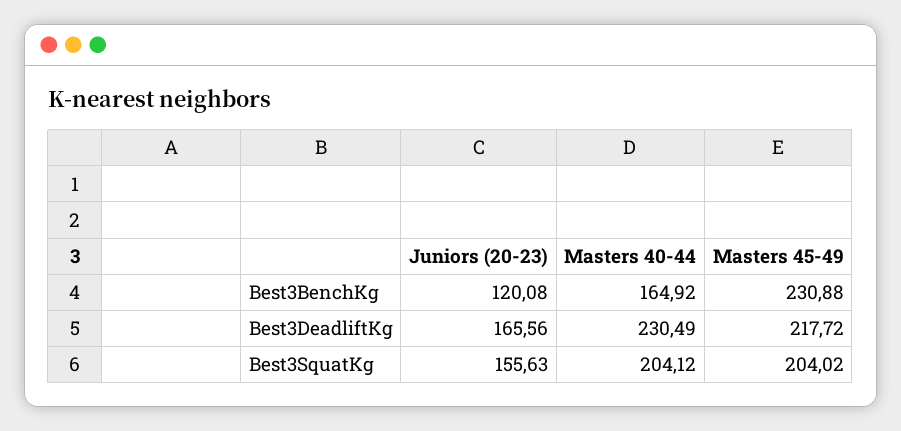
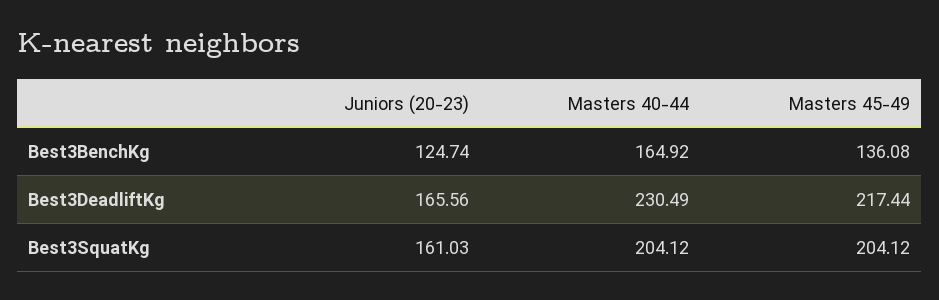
Juniors (20-23), Best3BenchKg: 120.08 -> 124.74
Masters 45-49, Best3BenchKg: 230.88 -> 136.08
Masters 45-49, Best3DeadliftKg: 217.72 -> 217.44
Juniors (20-23), Best3SquatKg: 155.63 -> 161.03
Masters 45-49, Best3SquatKg: 204.02 -> 204.12

